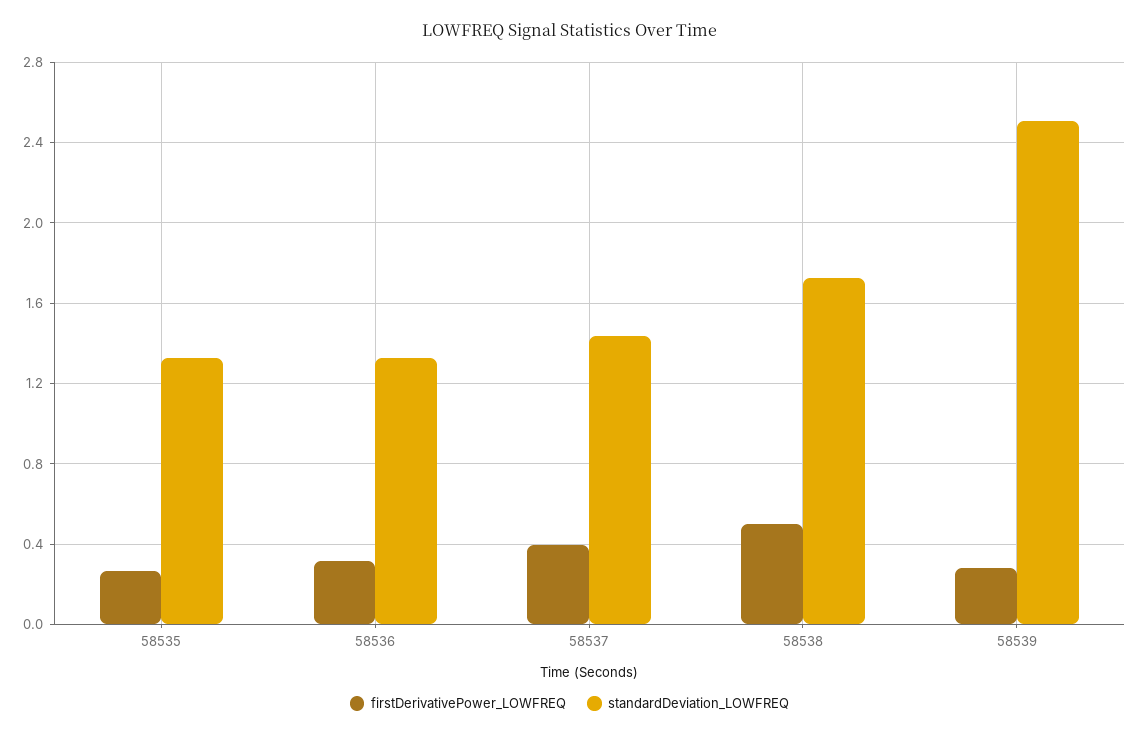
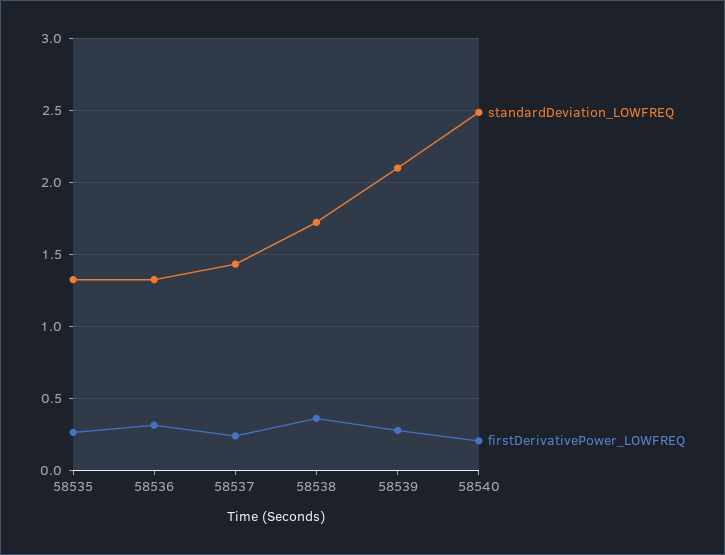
firstDerivativePower_LOWFREQ, 58537: 0.4 -> 0.25
firstDerivativePower_LOWFREQ, 58538: 0.5 -> 0.35
standardDeviation_LOWFREQ, 58539: 2.5 -> 2.1
standardDeviation_LOWFREQ, 58540: none -> 2.5
firstDerivativePower_LOWFREQ, 58540: none -> 0.2

